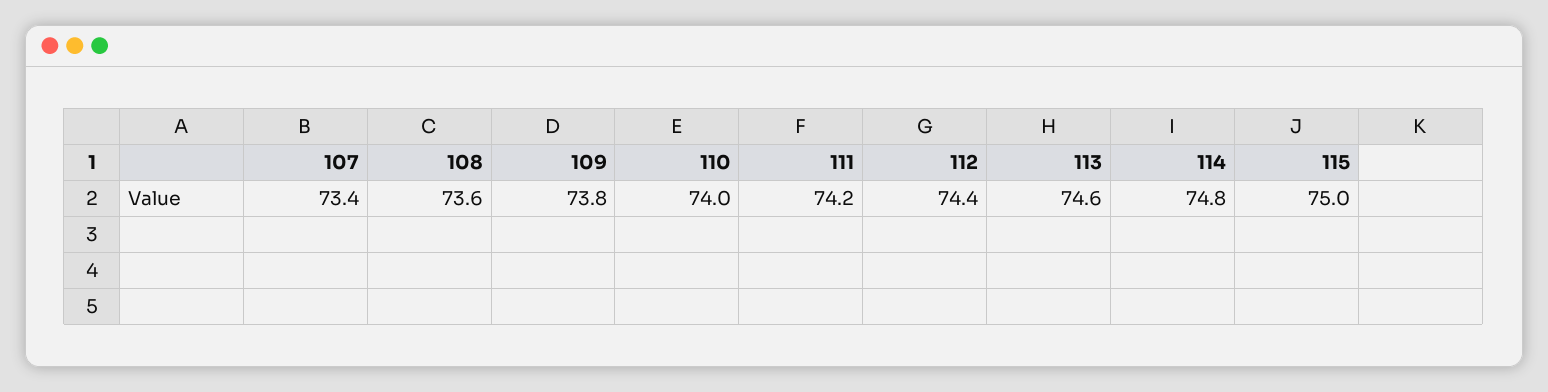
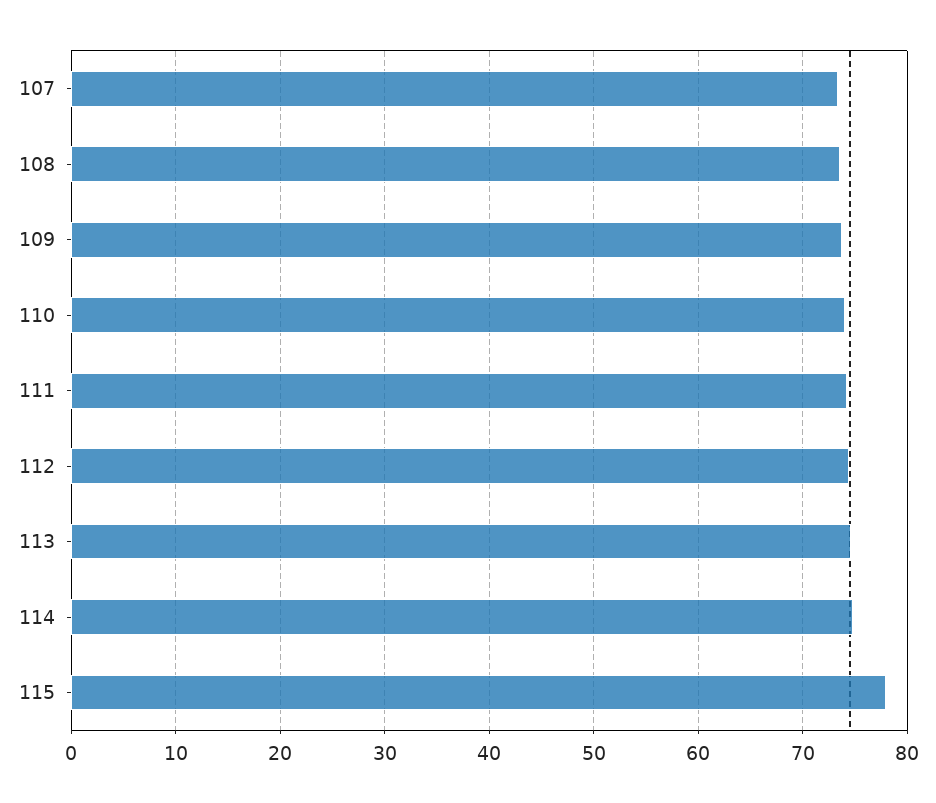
115: 75 -> 78

